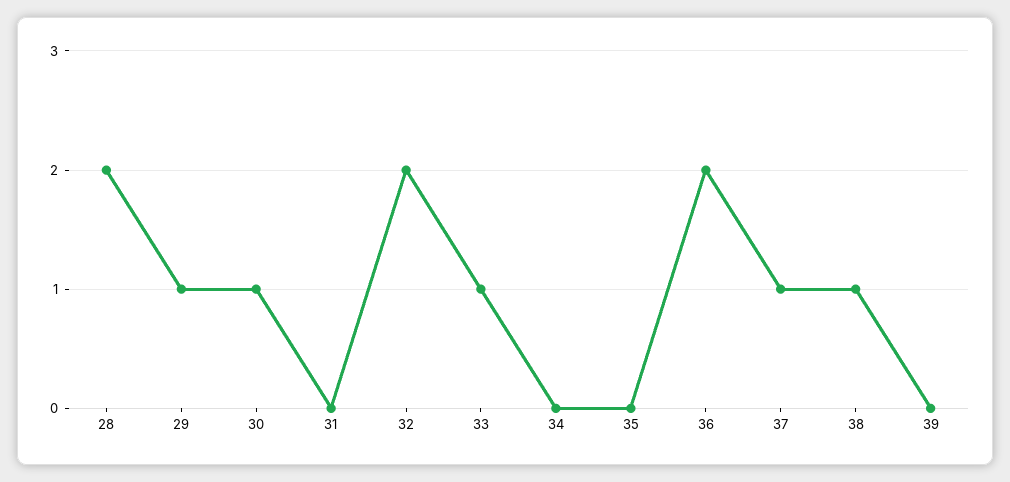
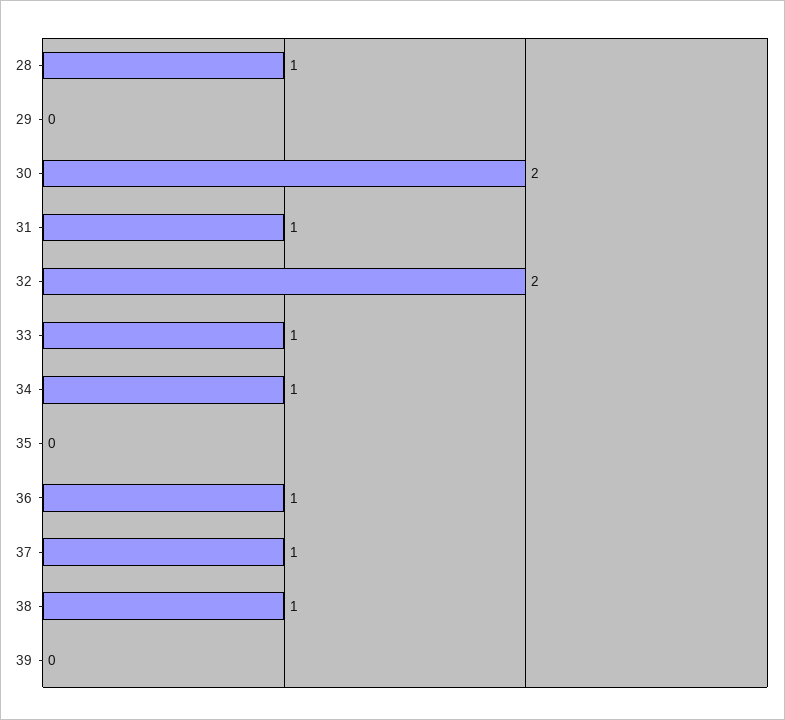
28: 2 -> 1
29: 1 -> 0
30: 1 -> 2
31: 0 -> 1
34: 0 -> 1
36: 2 -> 1

